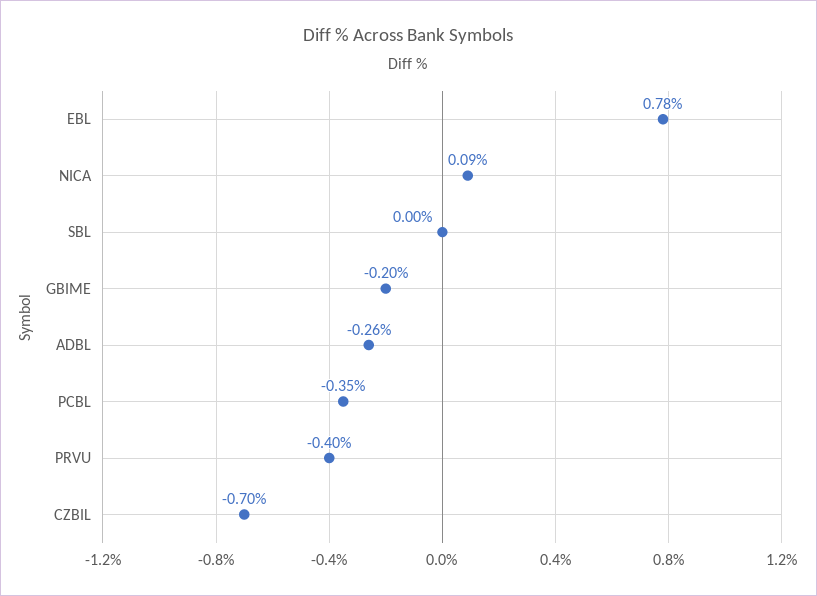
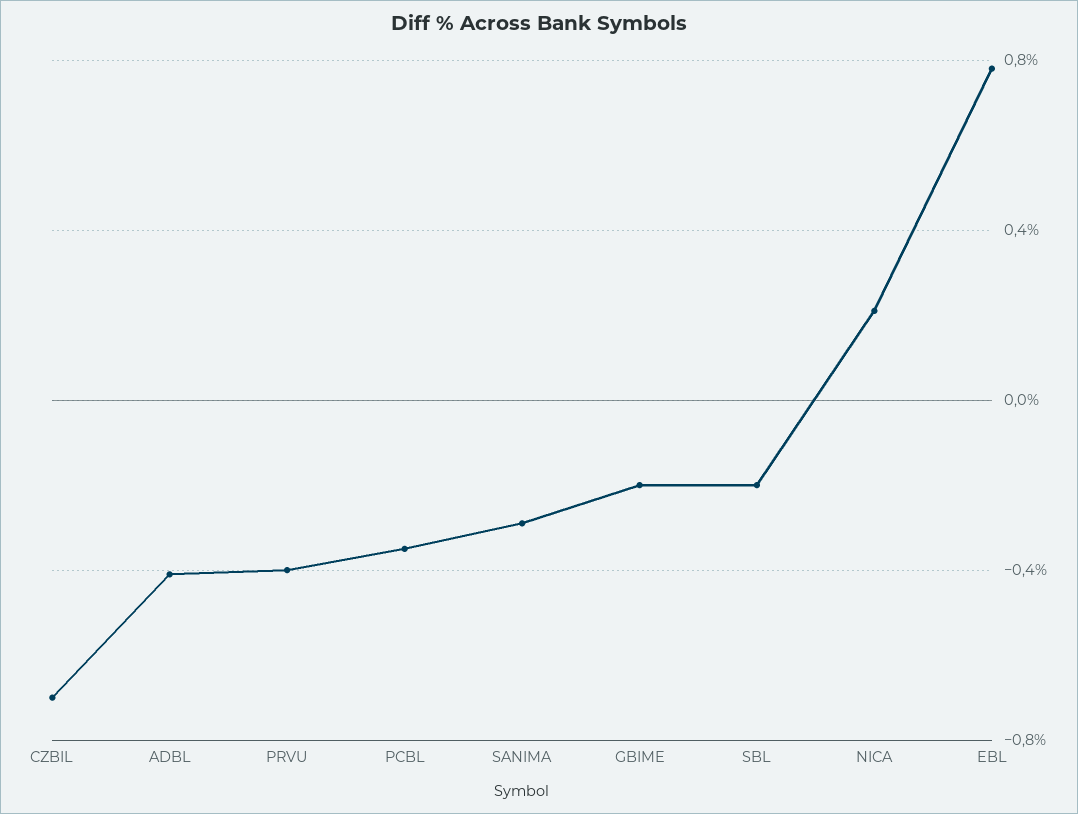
NICA: 0.09 -> 0.2
SBL: 0 -> -0.2
ADBL: -0.26 -> -0.4
SANIMA: none -> -0.3

